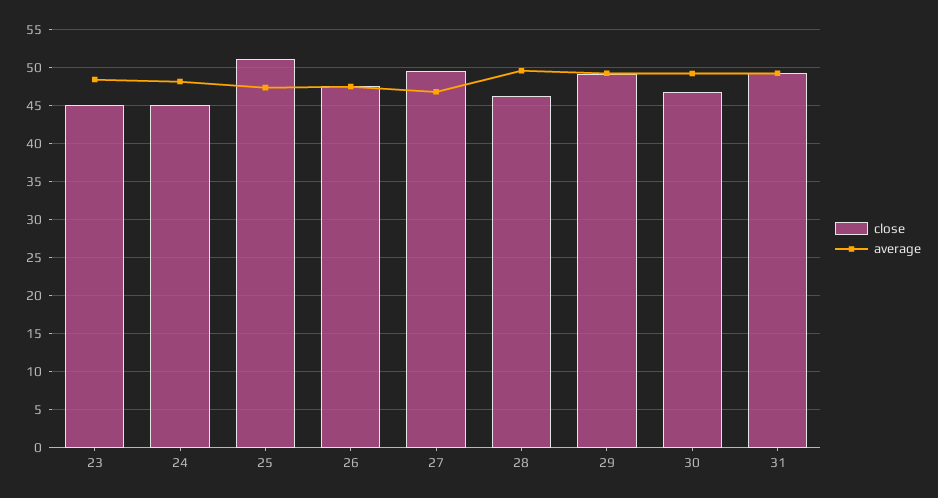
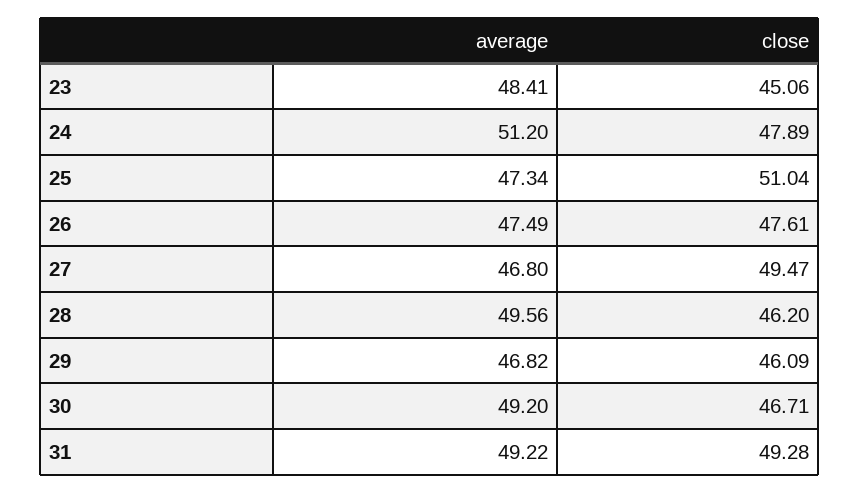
close, 24: 45 -> 47.89
average, 24: 48 -> 51.2
close, 29: 49 -> 46.09
average, 29: 49 -> 46.82

